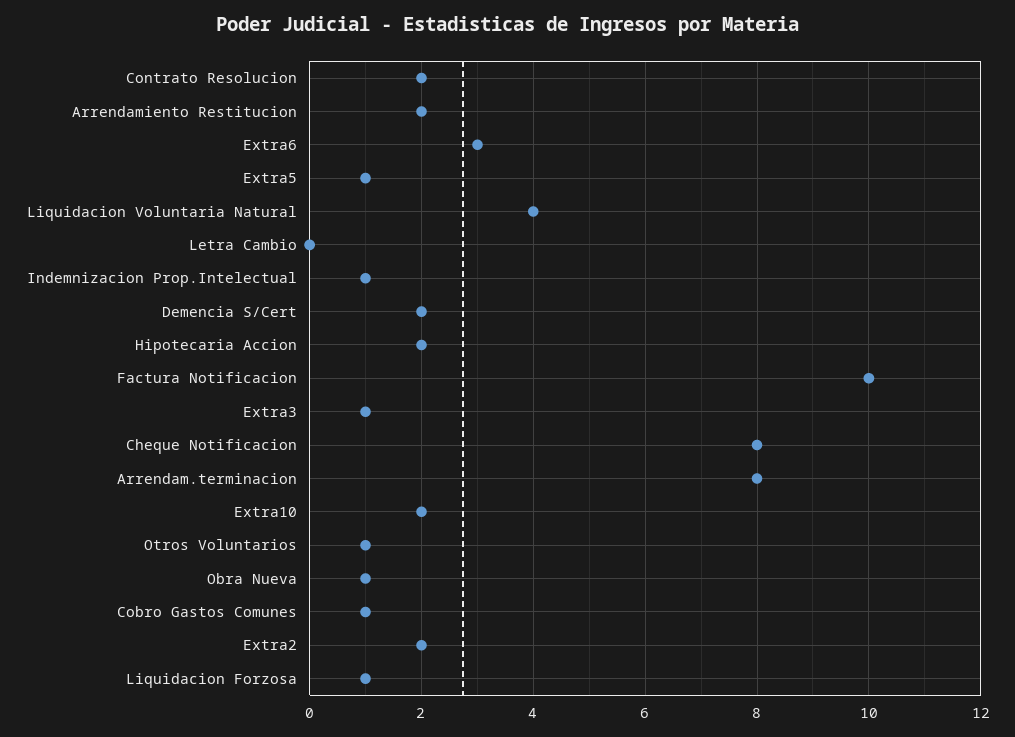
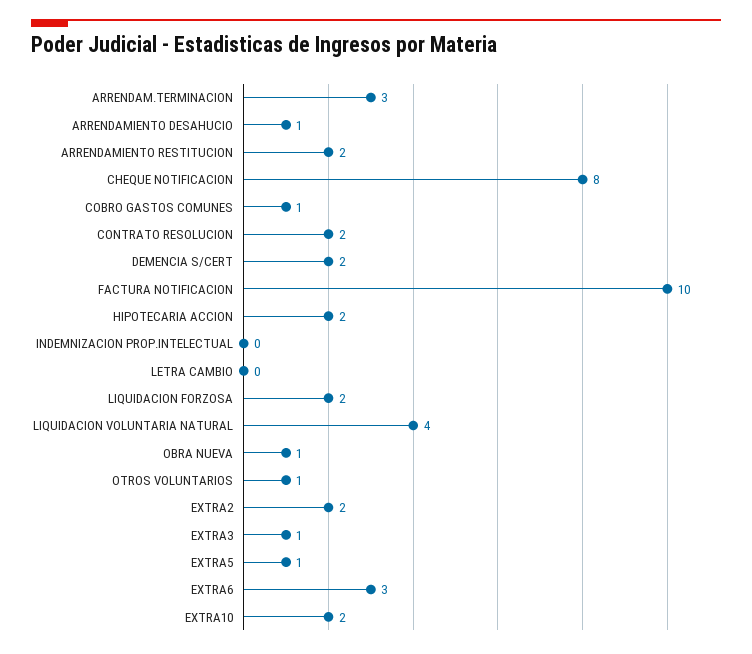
Indemnizacion Prop.Intelectual: 1 -> 0
Arrendam.terminacion: 8 -> 3
Liquidacion Forzosa: 1 -> 2
ARRENDAMIENTO DESAHUCIO: none -> 1

